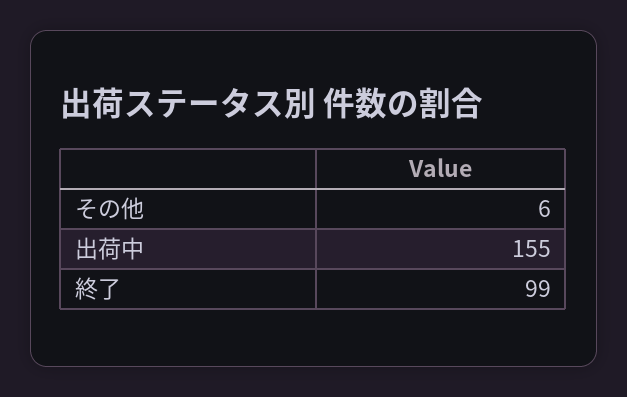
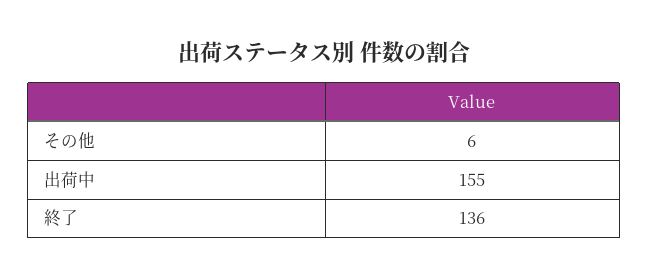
終了: 99 -> 136

